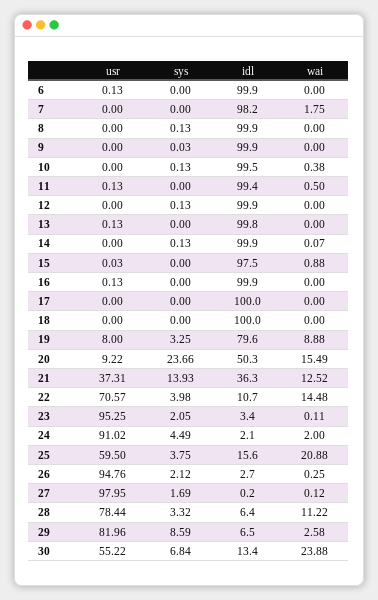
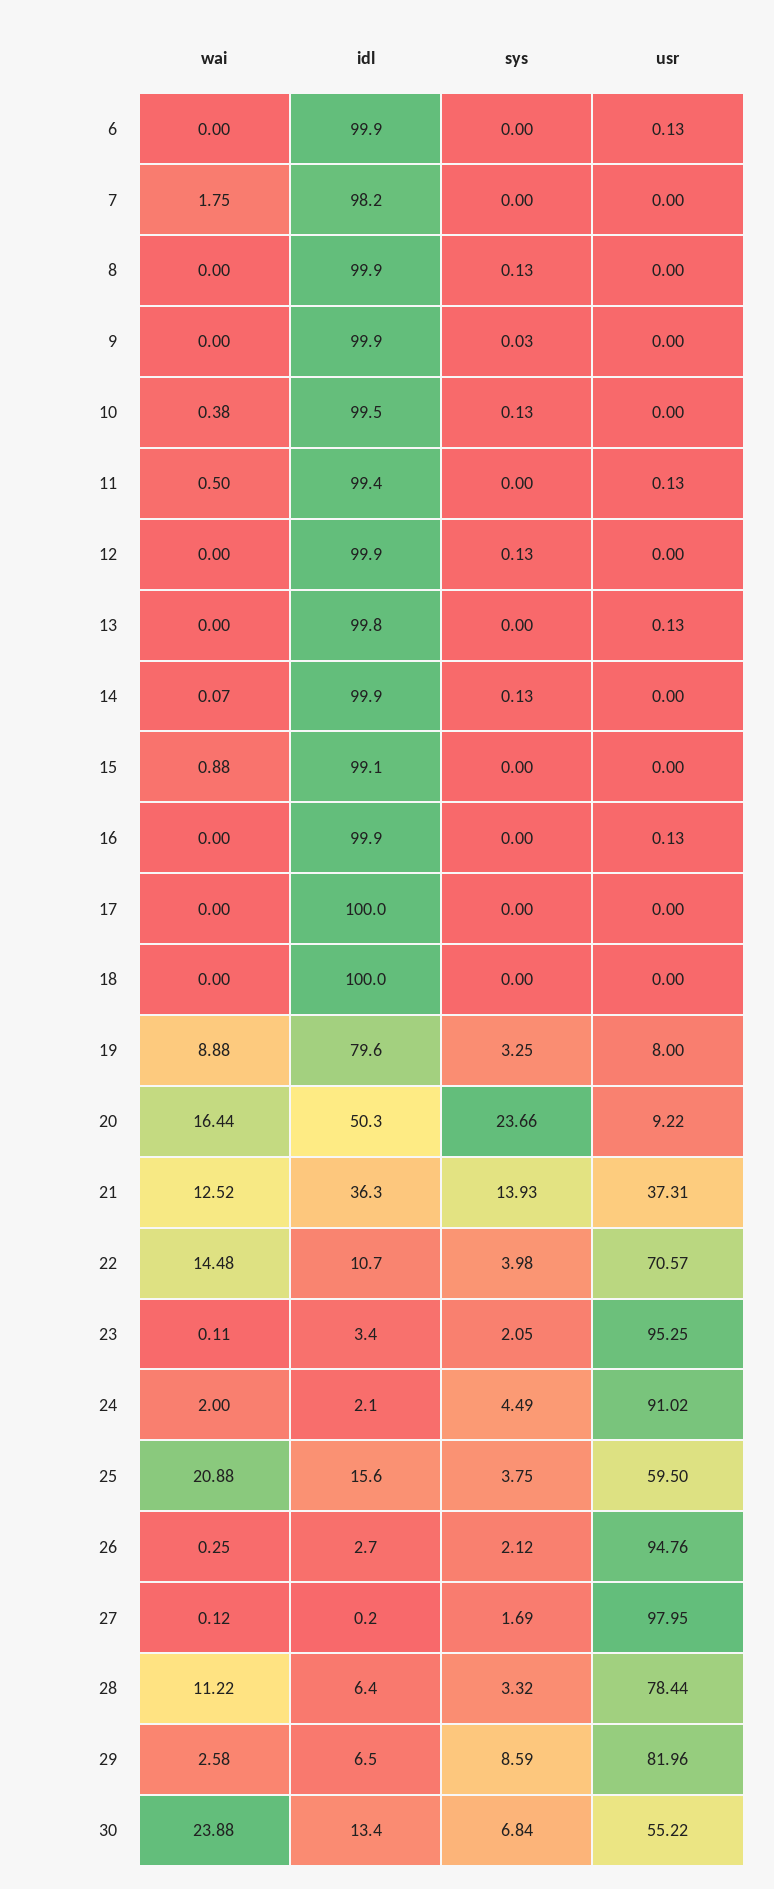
usr, 15: 0.03 -> 0
idl, 15: 97.5 -> 99.1
wai, 20: 15.49 -> 16.44

